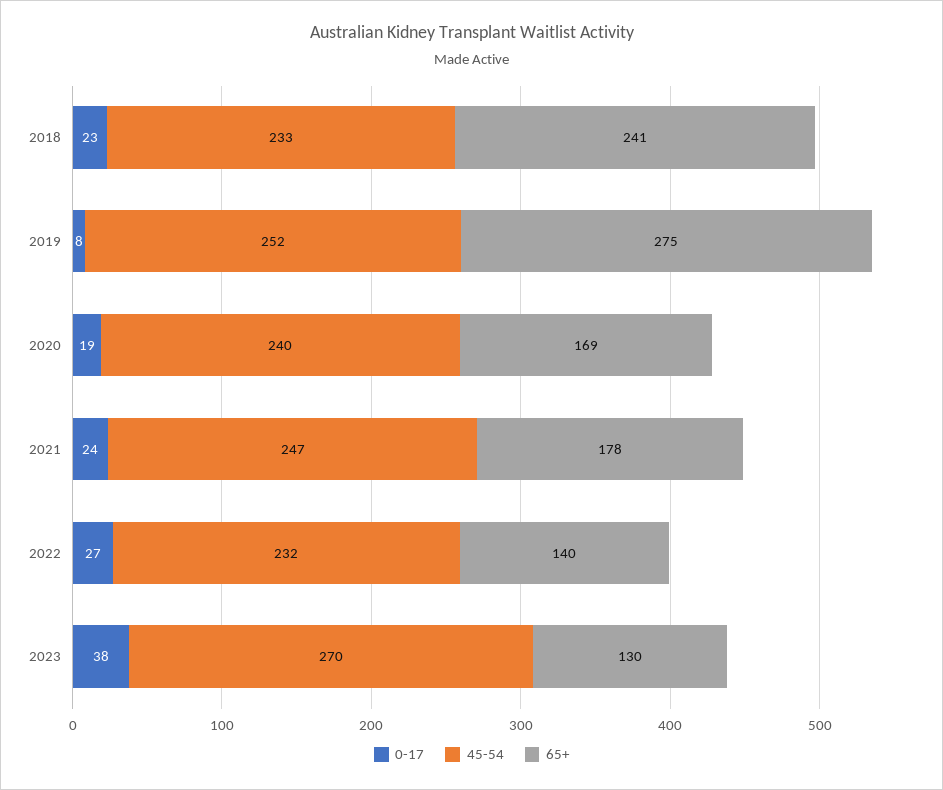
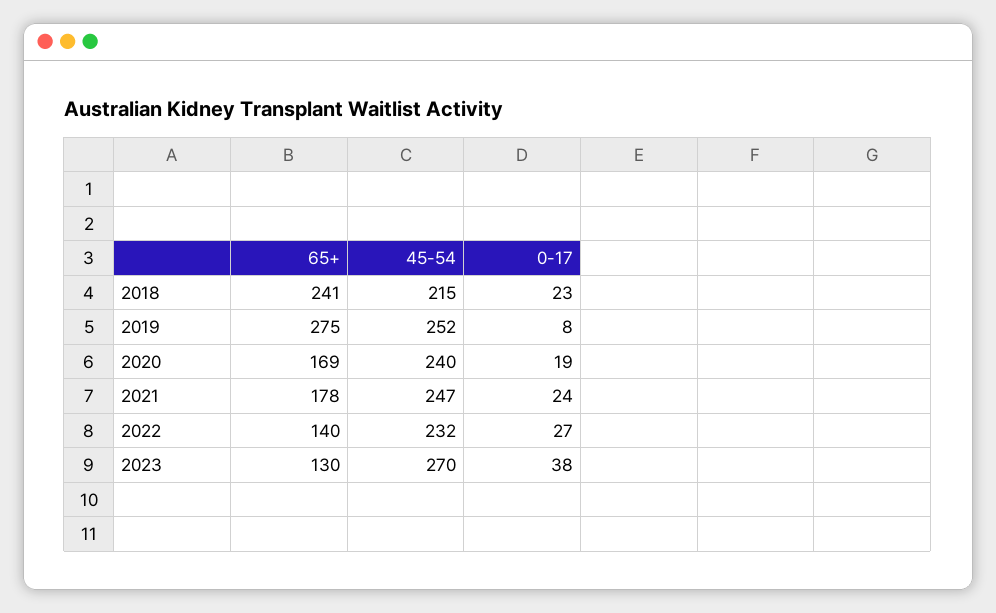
45-54, 2018: 233 -> 215

